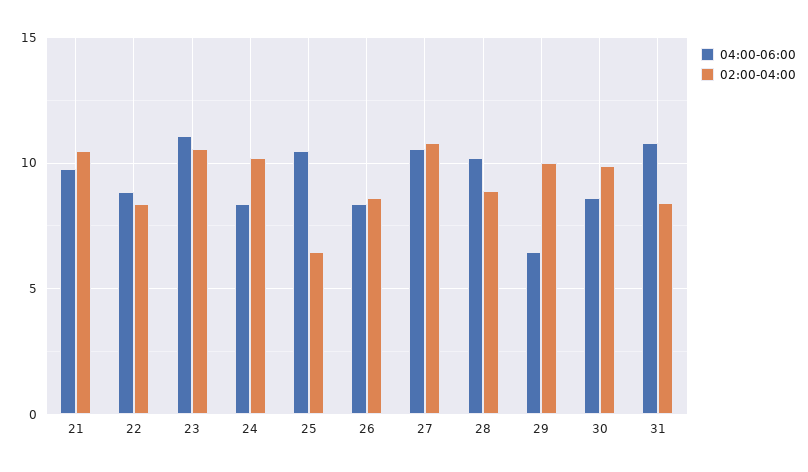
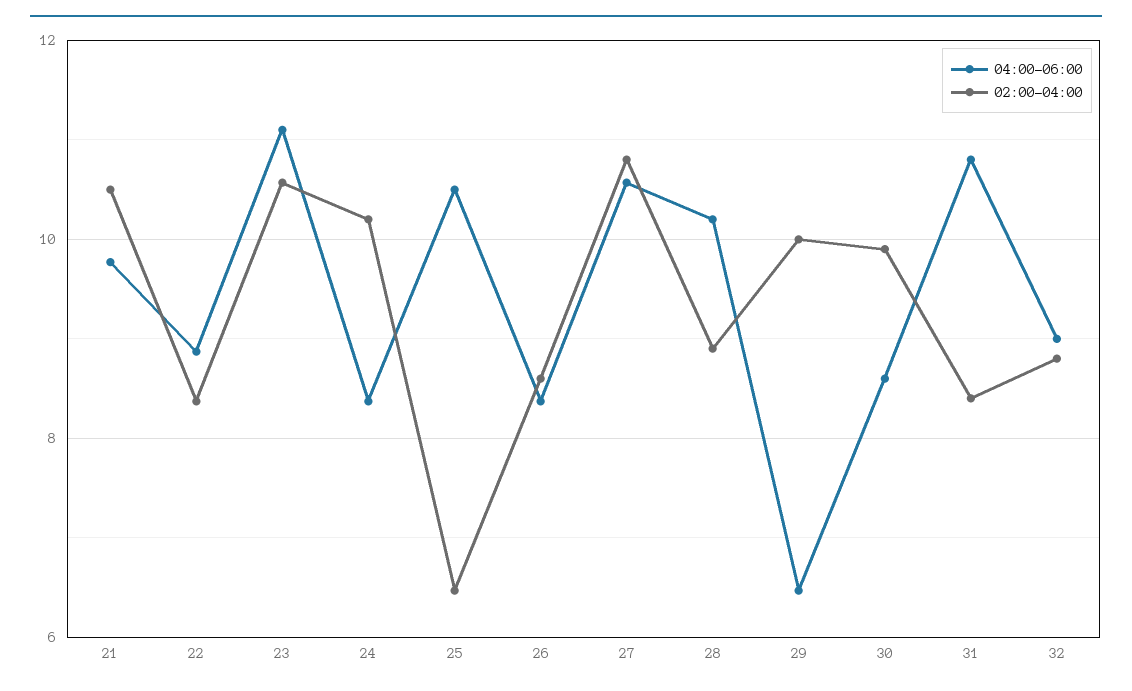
04:00-06:00, 32: none -> 9
02:00-04:00, 32: none -> 8.8

